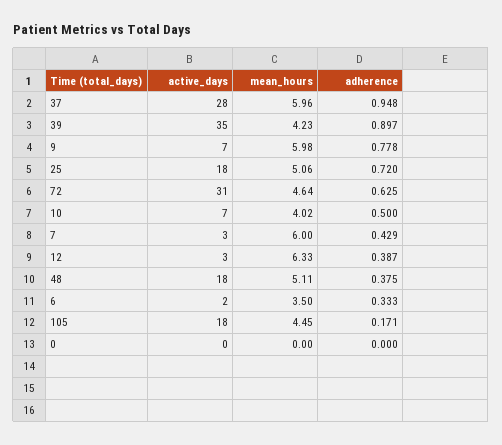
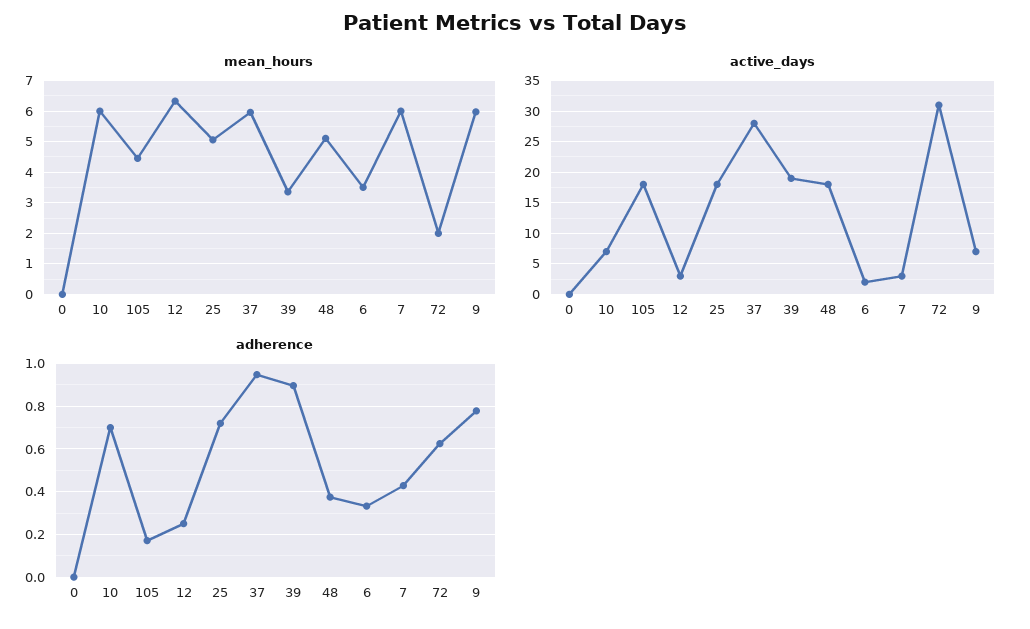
active_days, 39: 35 -> 19
mean_hours, 39: 4.23 -> 3.4
mean_hours, 72: 4.64 -> 2
mean_hours, 10: 4.02 -> 6
adherence, 10: 0.5 -> 0.7
adherence, 12: 0.387 -> 0.25

